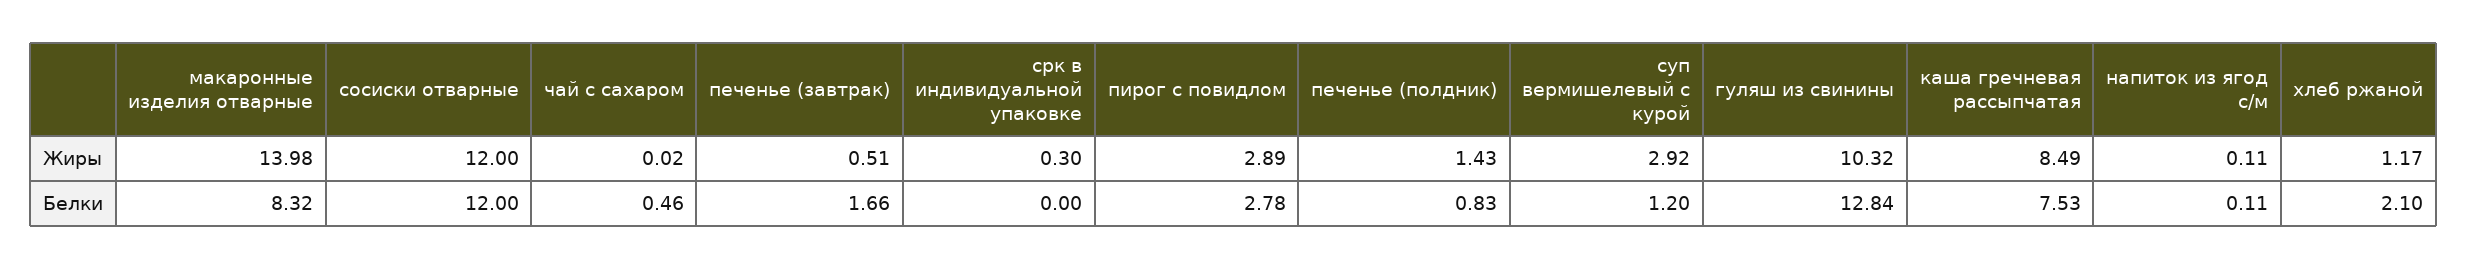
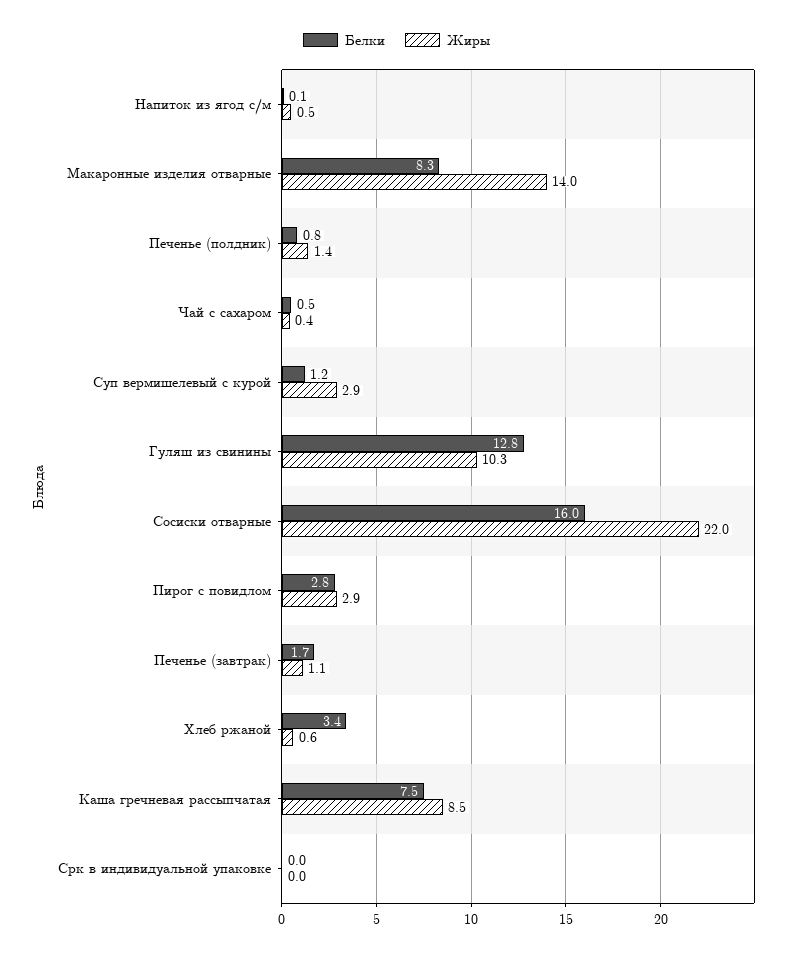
Жиры, сосиски отварные: 12 -> 22
Жиры, чай с сахаром: 0.02 -> 0.4
Жиры, печенье (завтрак): 0.51 -> 1.1
Жиры, срк в индивидуальной упаковке: 0.3 -> 0
Жиры, напиток из ягод с/м: 0.11 -> 0.5
Жиры, хлеб ржаной: 1.17 -> 0.6
Белки, сосиски отварные: 12 -> 16
Белки, хлеб ржаной: 2.1 -> 3.4

